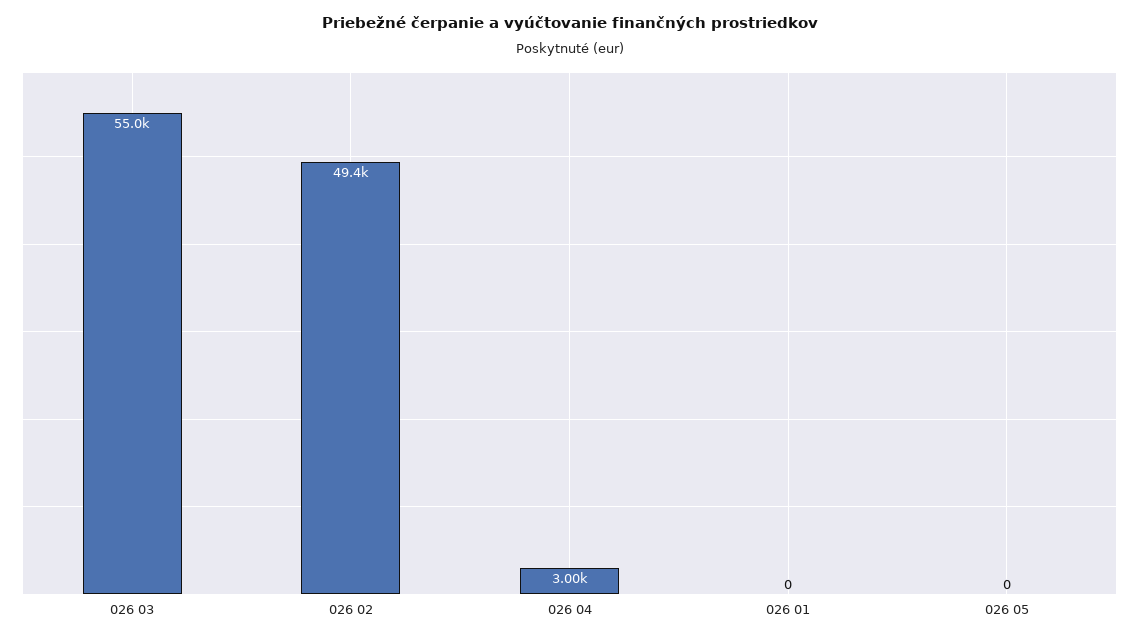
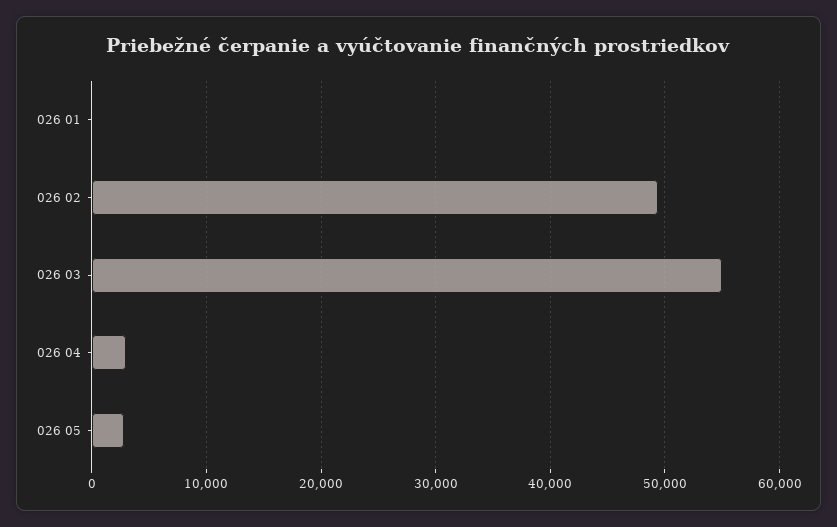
026 05: 0 -> 3000

